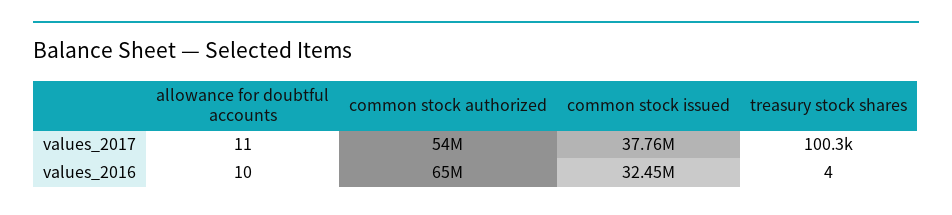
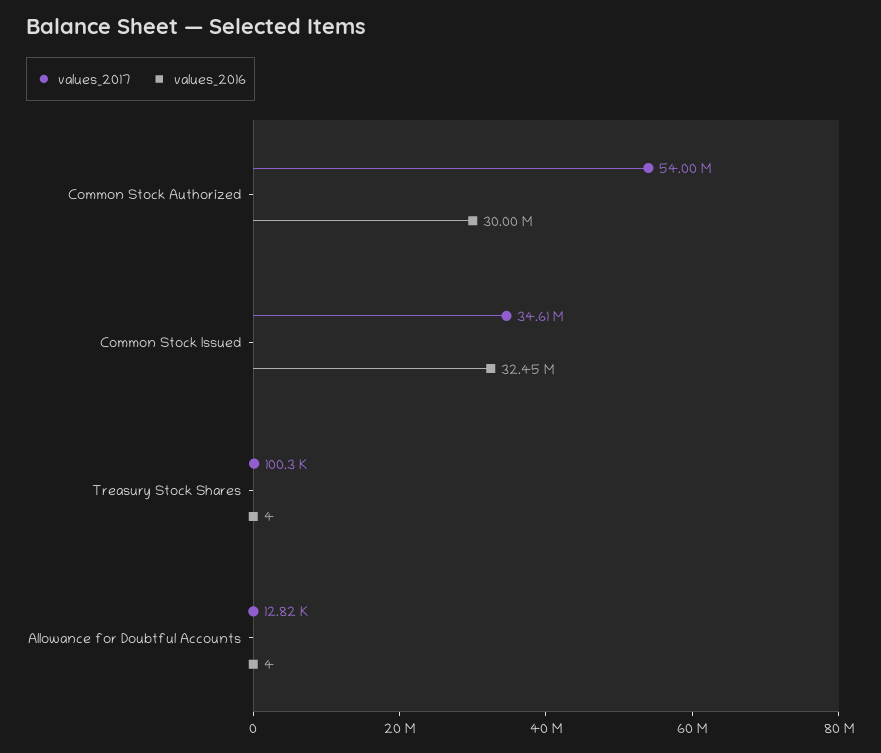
values_2017, allowance for doubtful accounts: 11 -> 12820
values_2017, common stock issued: 37760000 -> 34610000
values_2016, allowance for doubtful accounts: 10 -> 4
values_2016, common stock authorized: 65000000 -> 30000000

